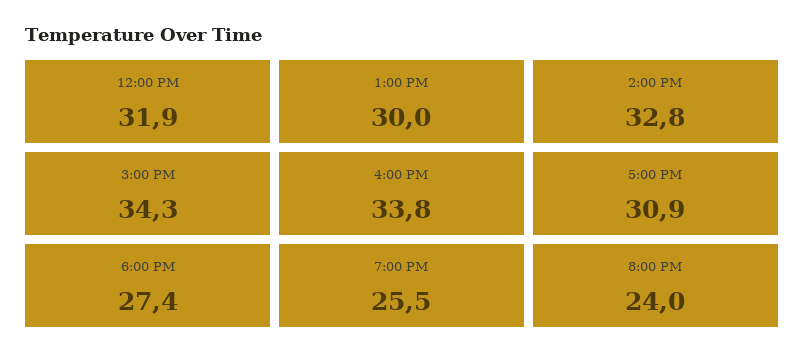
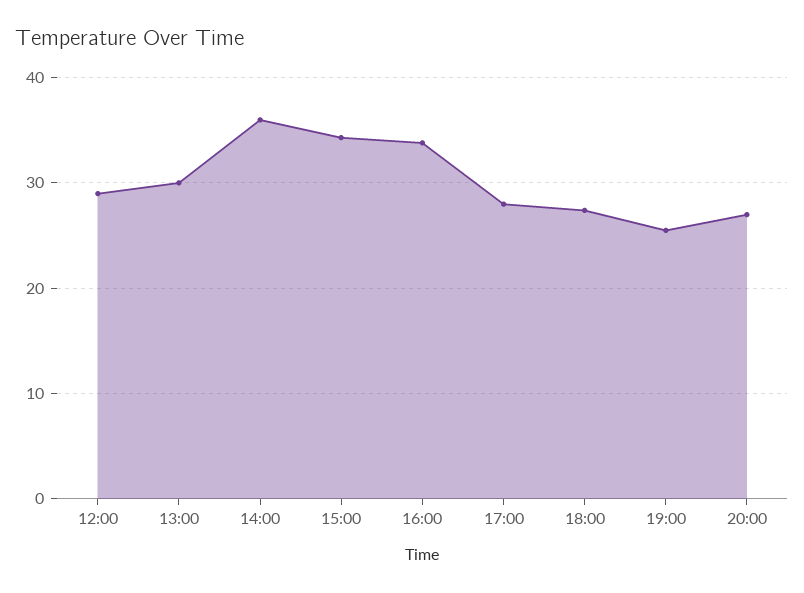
12:00 PM: 31.9 -> 29
2:00 PM: 32.8 -> 36
5:00 PM: 30.9 -> 28
8:00 PM: 24 -> 27

